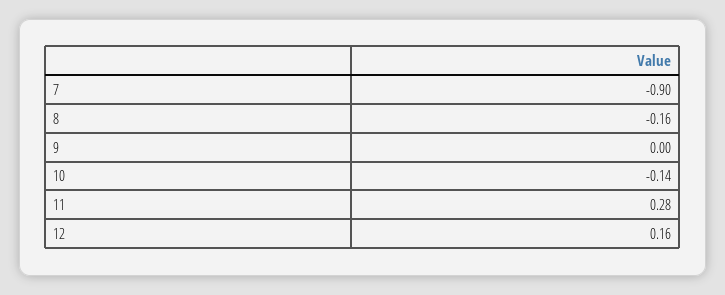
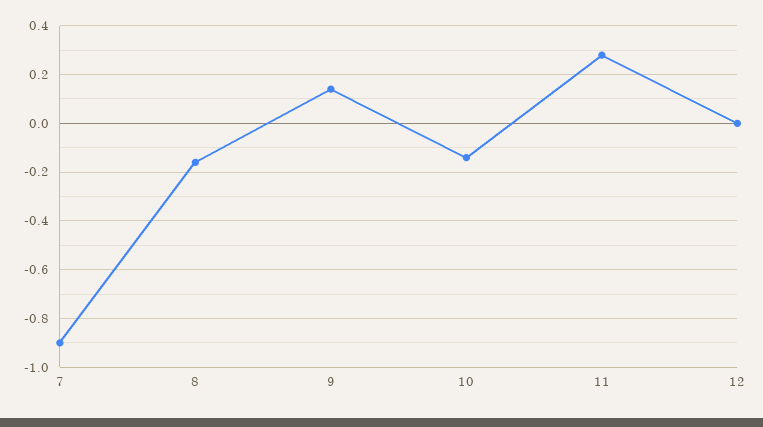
9: 0 -> 0.15
12: 0.16 -> 0

